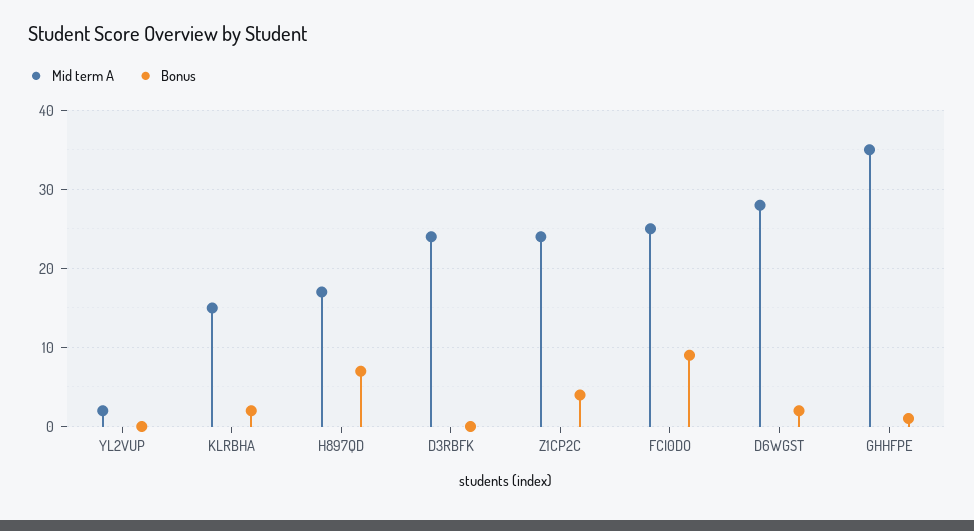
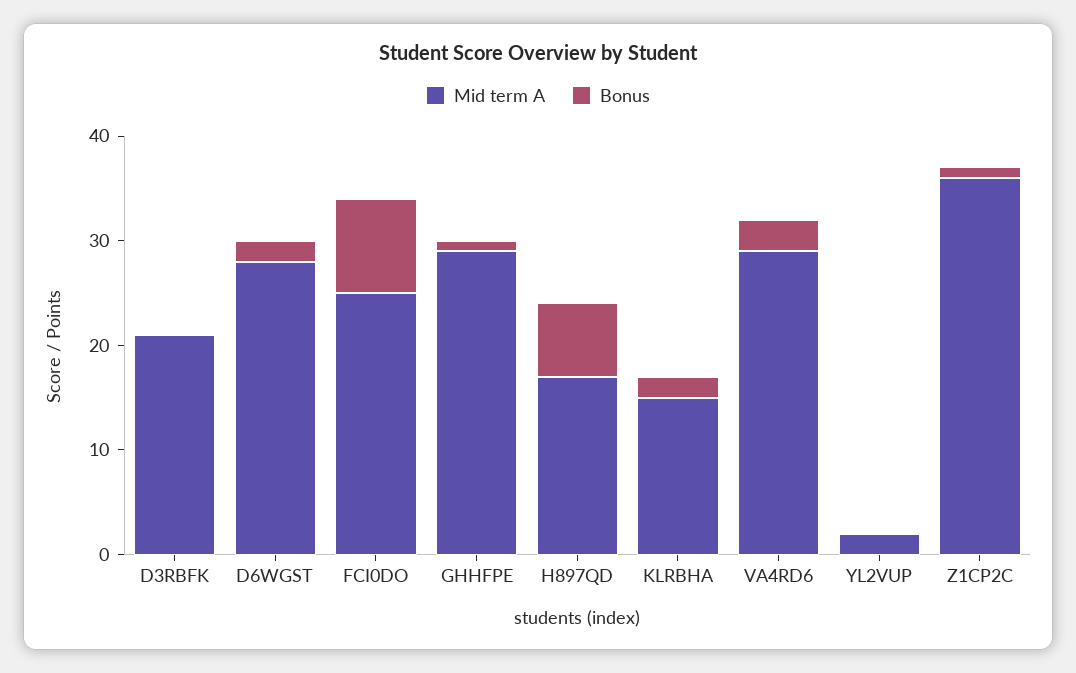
Mid term A, D3RBFK: 24 -> 21
Mid term A, Z1CP2C: 24 -> 36
Bonus, Z1CP2C: 4 -> 1
Mid term A, GHHFPE: 35 -> 29
Mid term A, VA4RD6: none -> 29
Bonus, VA4RD6: none -> 3

